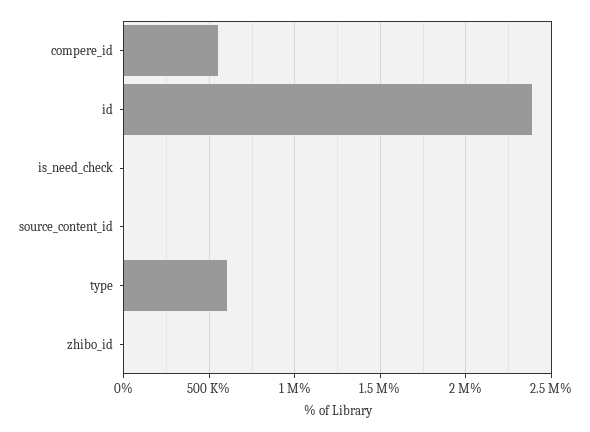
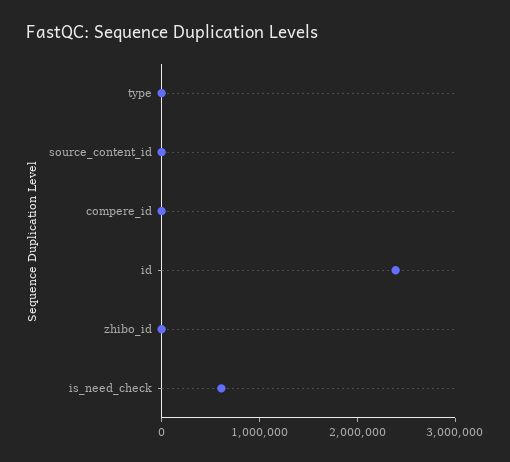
compere_id: 550000 -> 0
is_need_check: 0 -> 600000
type: 600000 -> 0

